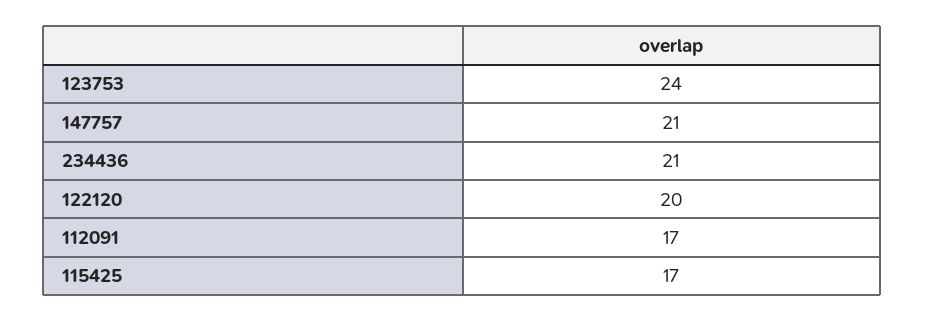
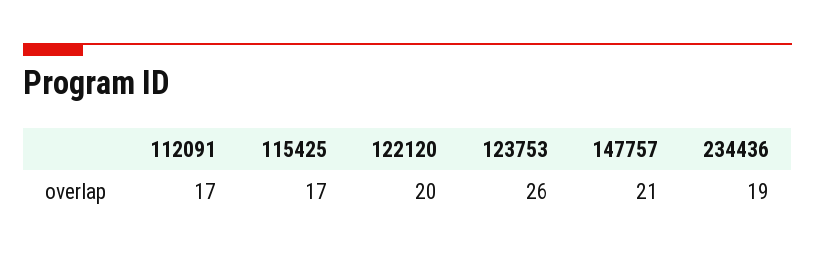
123753: 24 -> 26
234436: 21 -> 19

